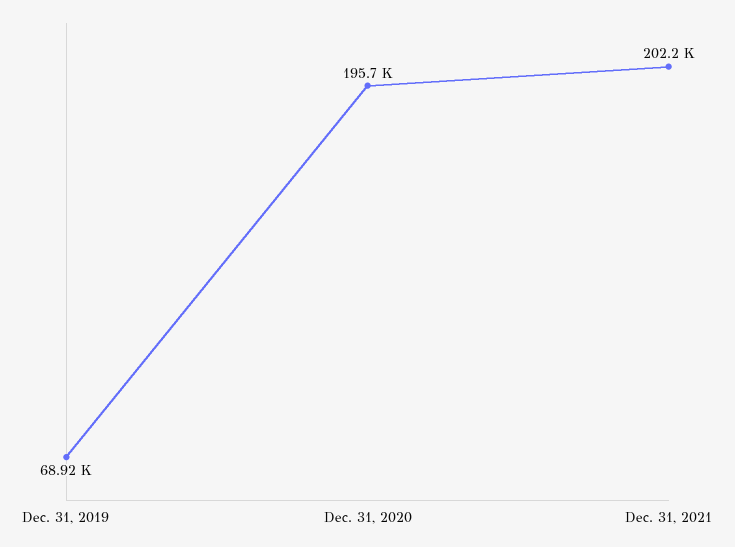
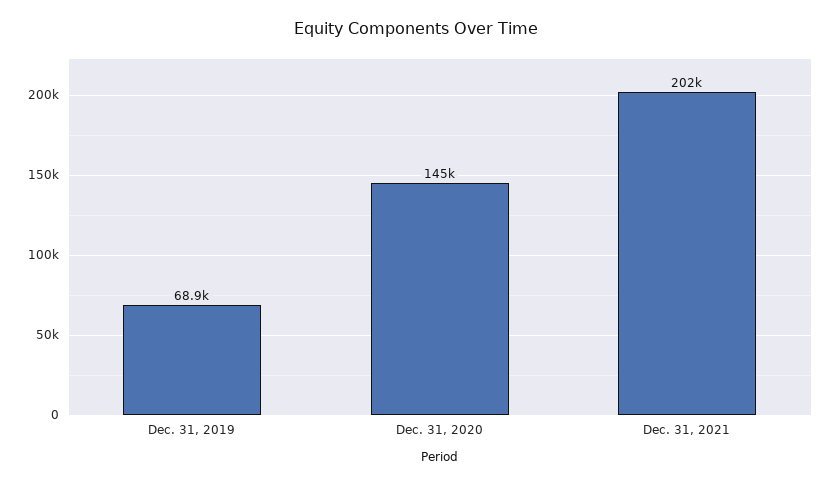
Dec. 31, 2020: 195700 -> 145000

